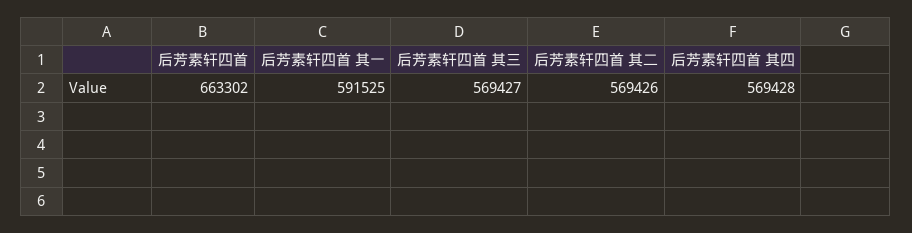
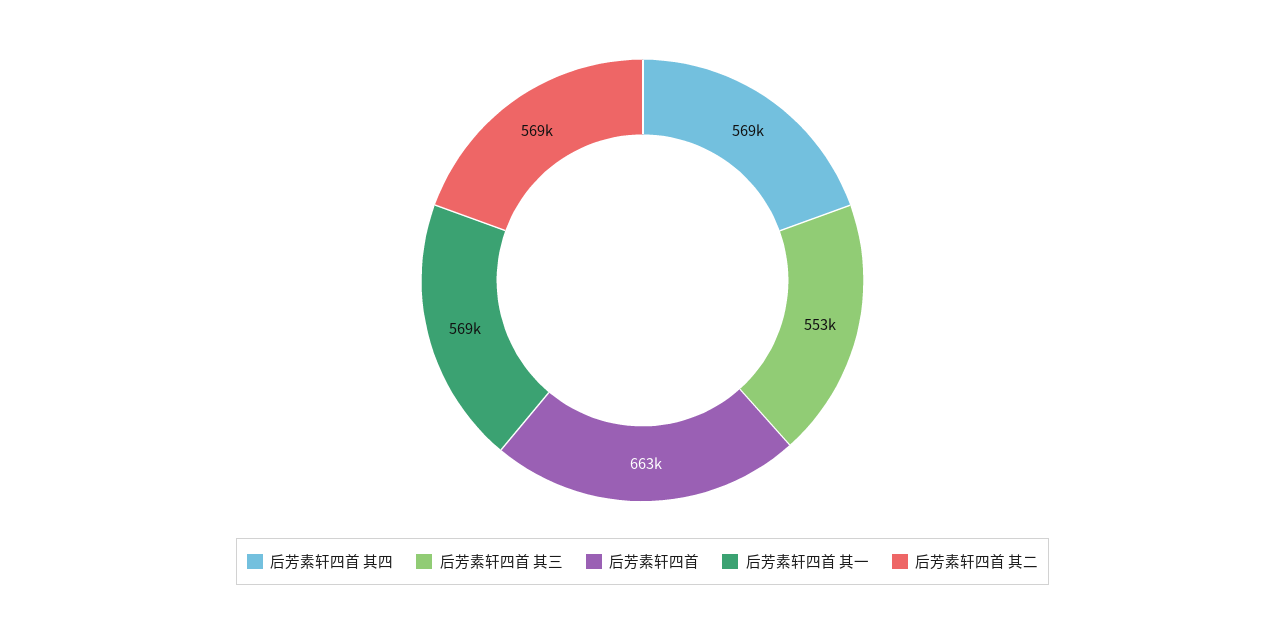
后芳素轩四首 其一: 591525 -> 569000
后芳素轩四首 其三: 569427 -> 553000

